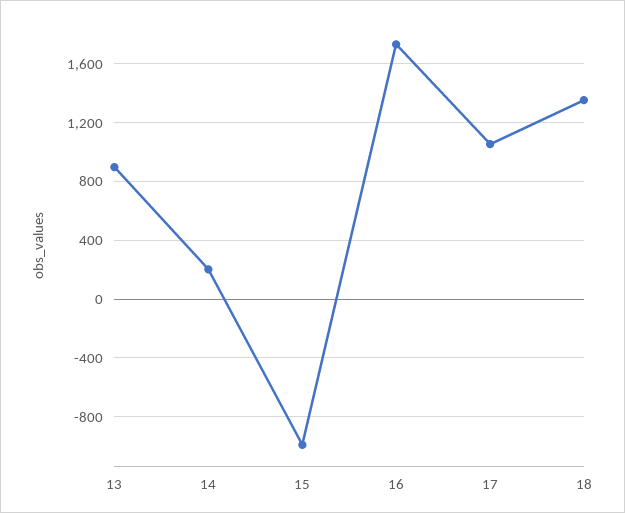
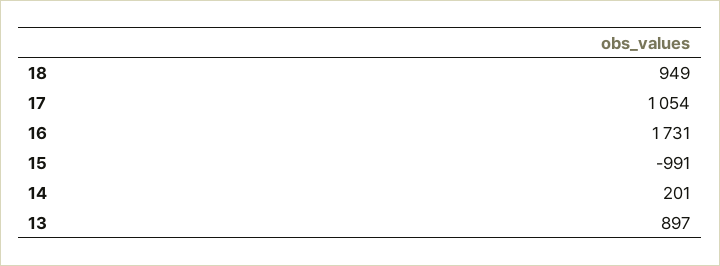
18: 1350 -> 949

